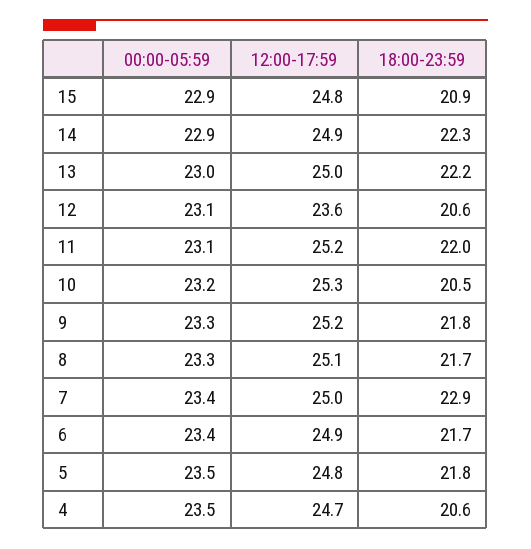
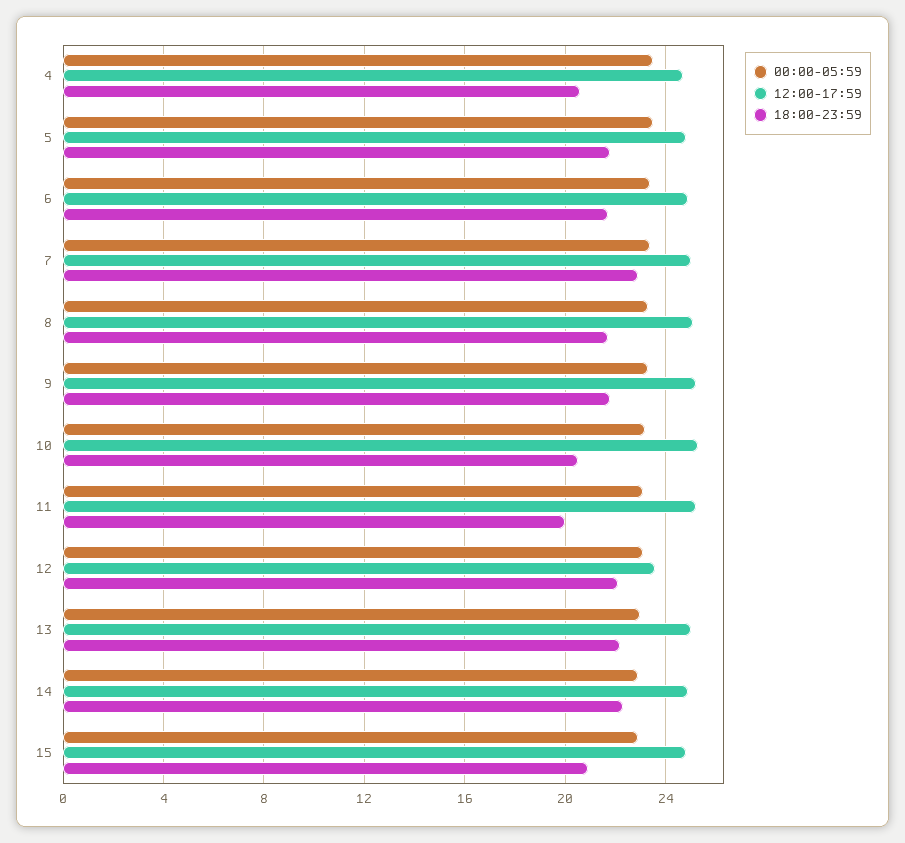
18:00-23:59, 12: 20.6 -> 22
18:00-23:59, 11: 22 -> 20

